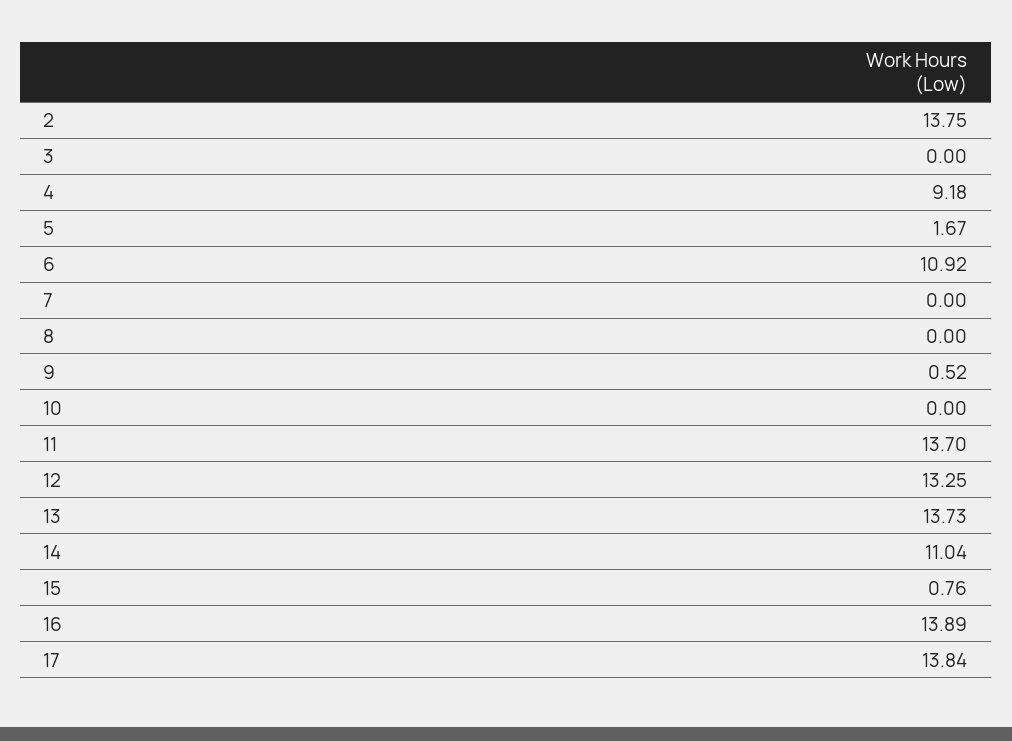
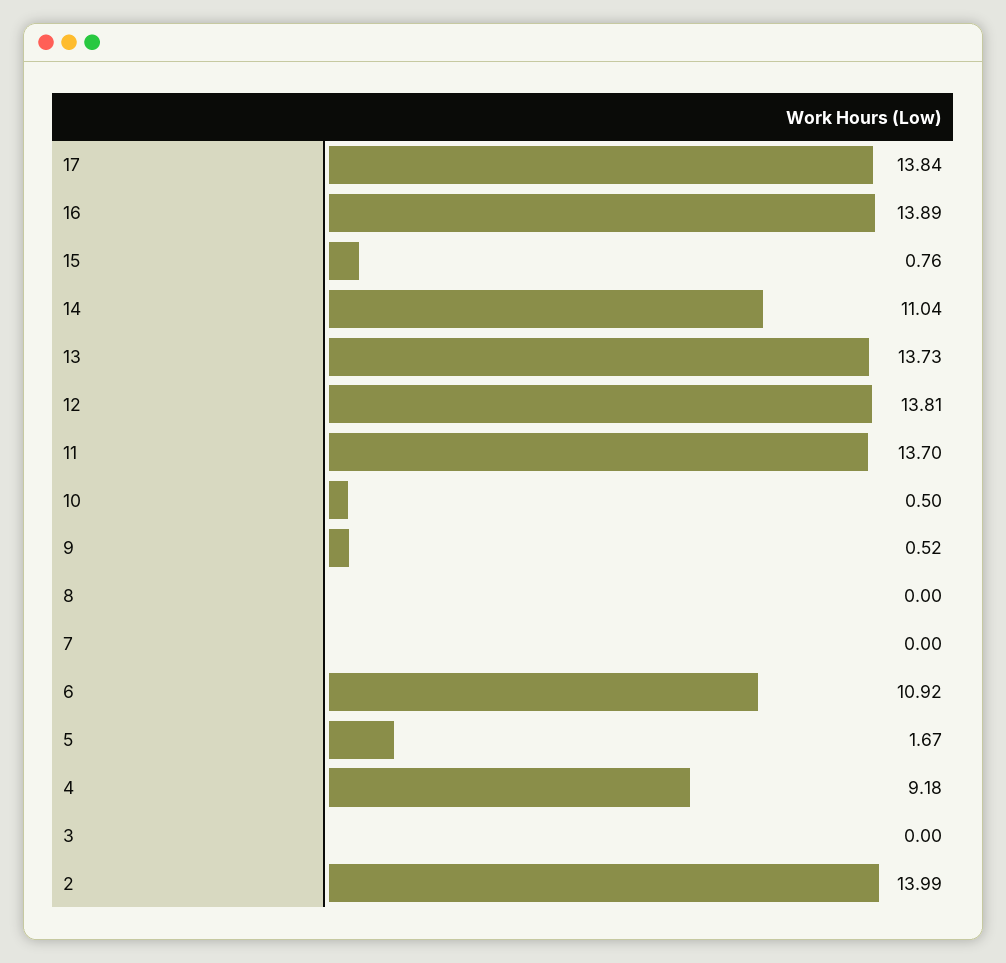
2: 13.75 -> 13.99
10: 0 -> 0.5
12: 13.25 -> 13.81

